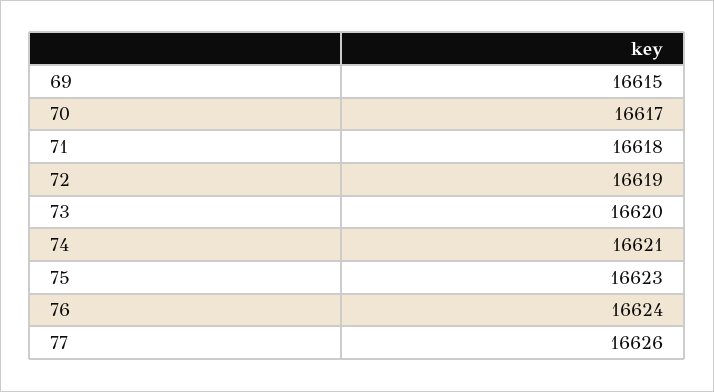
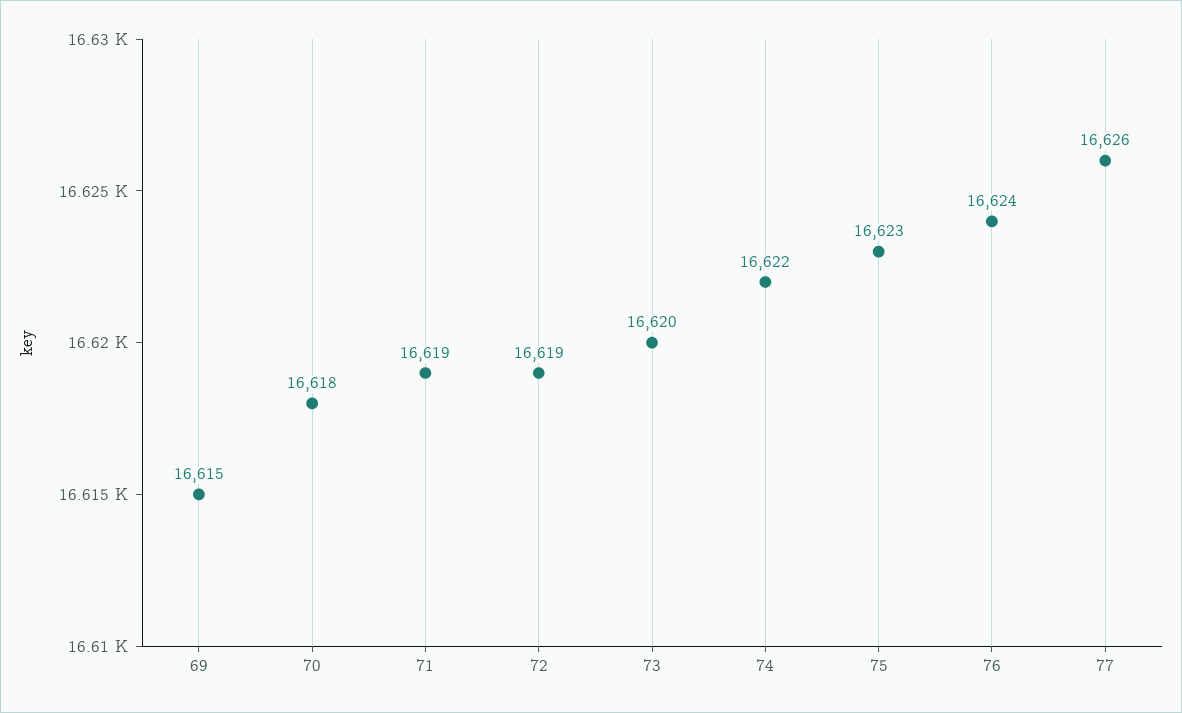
70: 16617 -> 16618
71: 16618 -> 16619
74: 16621 -> 16622

